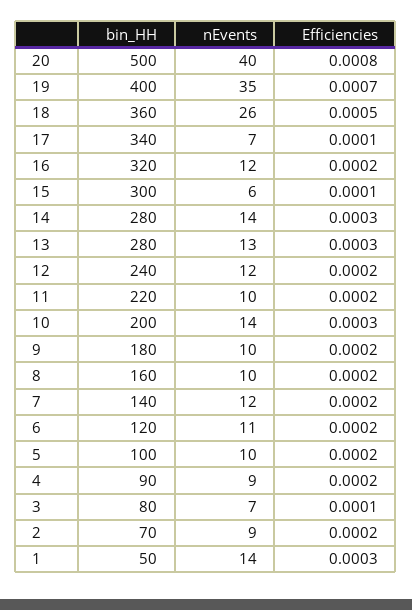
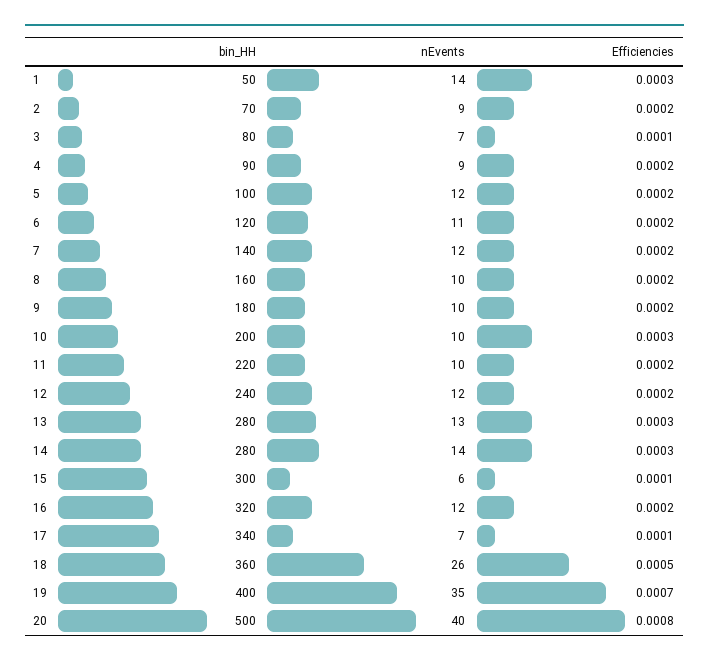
nEvents, 10: 14 -> 10
nEvents, 5: 10 -> 12

